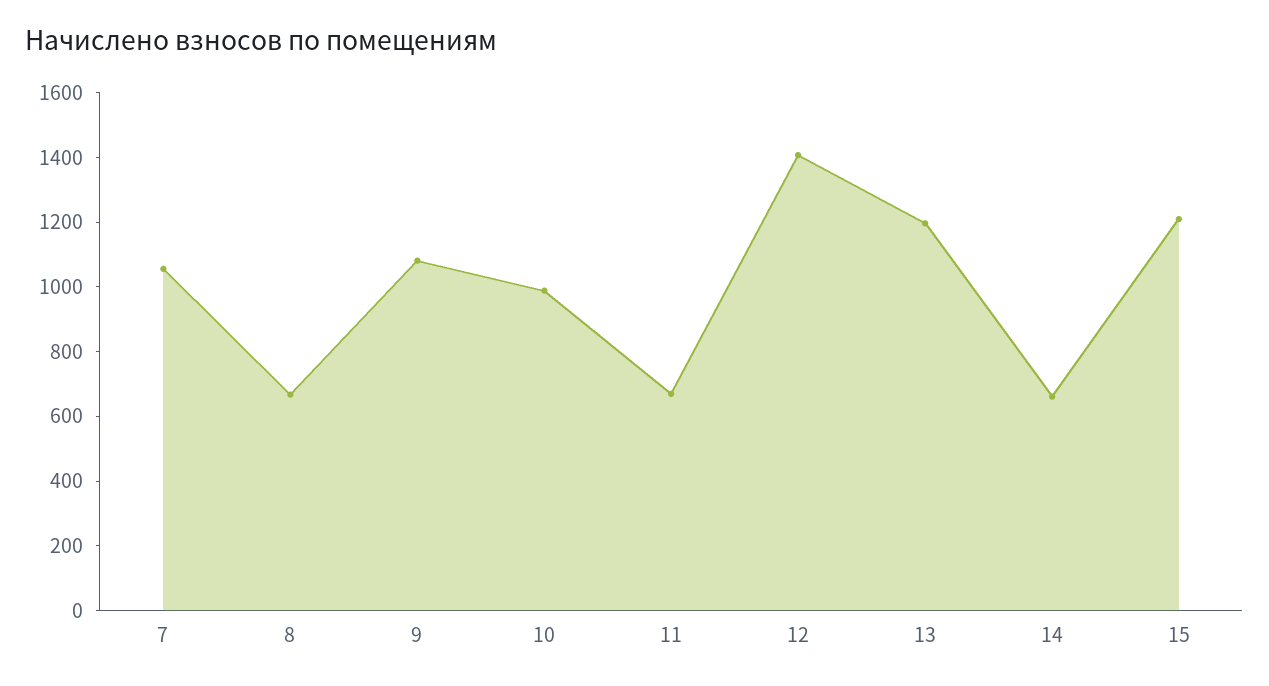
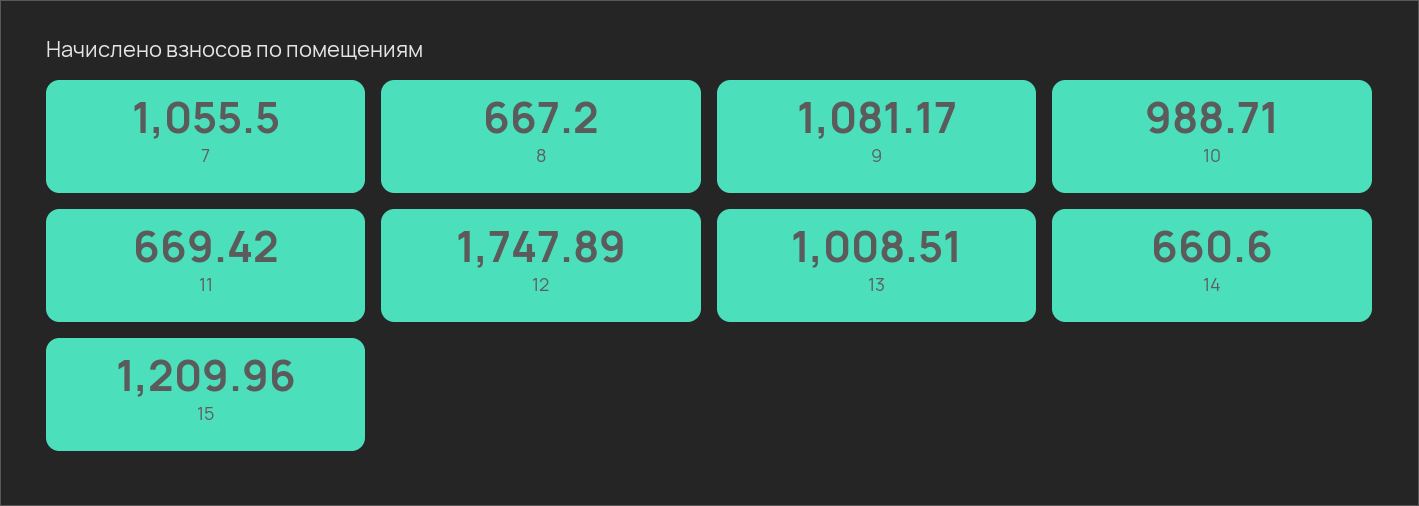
12: 1400 -> 1747.89
13: 1200 -> 1008.51

